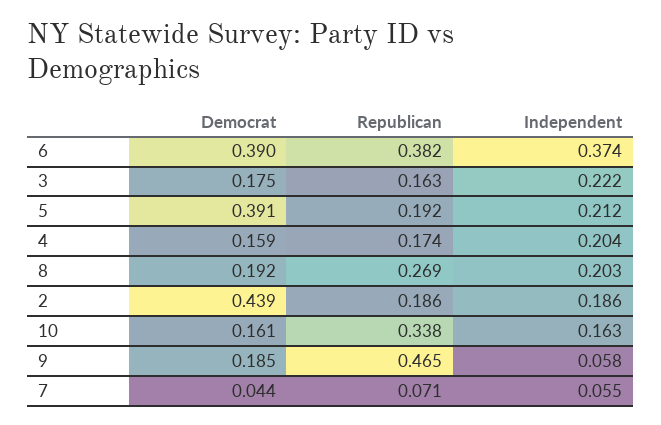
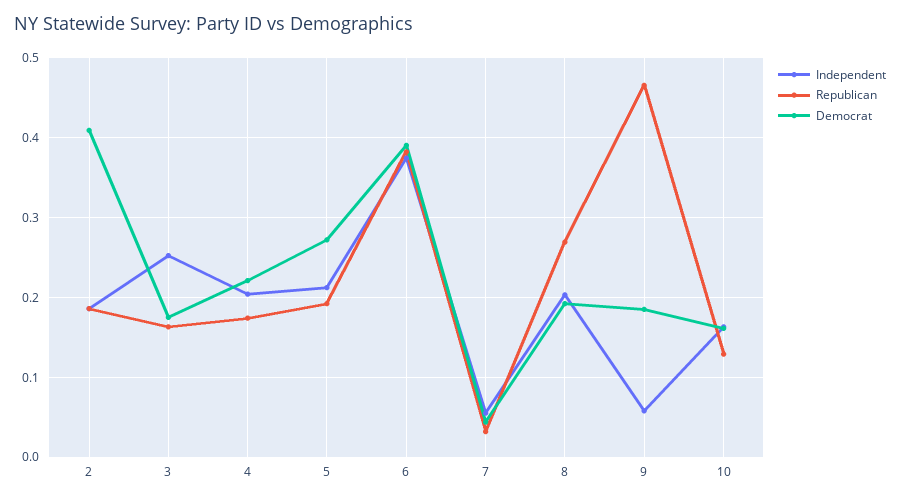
Independent, 3: 0.222 -> 0.25
Democrat, 5: 0.391 -> 0.27
Democrat, 4: 0.159 -> 0.22
Democrat, 2: 0.439 -> 0.41
Republican, 10: 0.338 -> 0.13
Republican, 7: 0.071 -> 0.03

